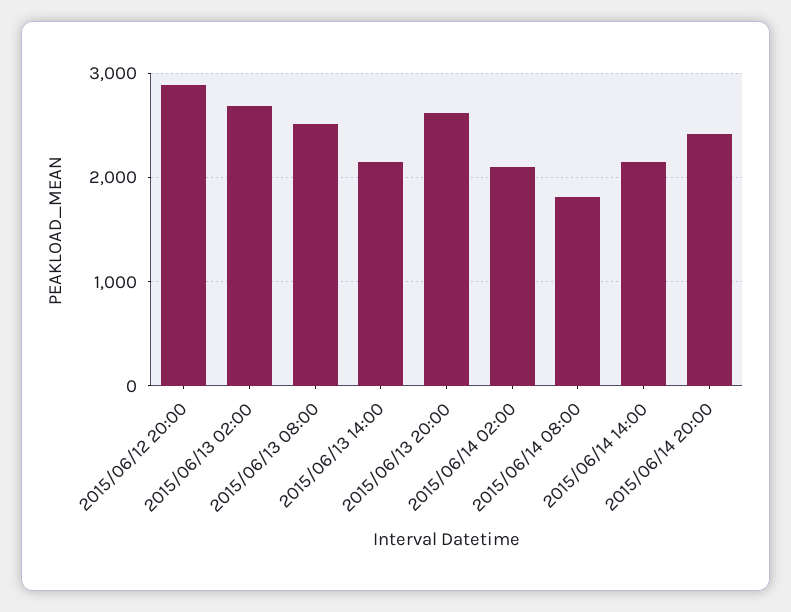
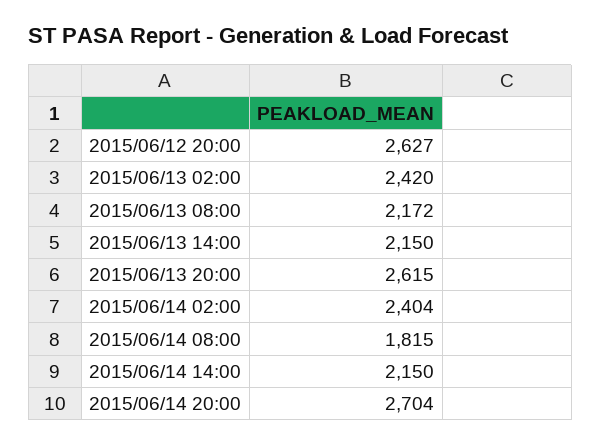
2015/06/12 20:00: 2900 -> 2627
2015/06/13 02:00: 2700 -> 2420
2015/06/13 08:00: 2500 -> 2172
2015/06/14 02:00: 2100 -> 2404
2015/06/14 20:00: 2400 -> 2704

